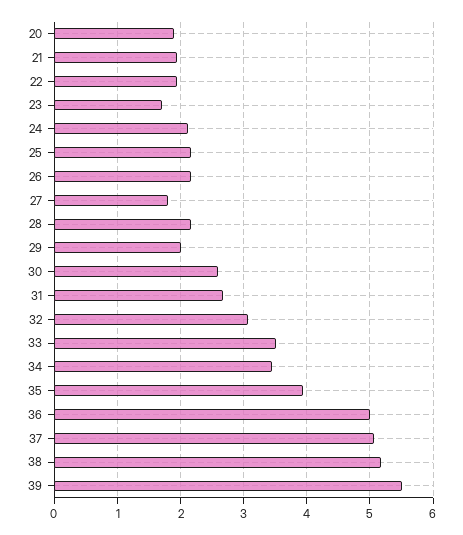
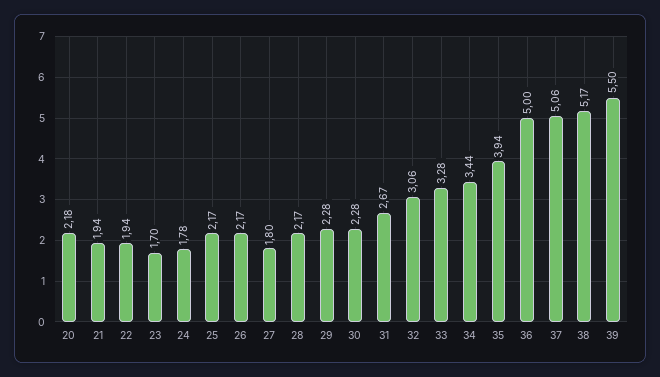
20: 1.9 -> 2.18
24: 2.1 -> 1.78
29: 2 -> 2.28
30: 2.6 -> 2.28
33: 3.5 -> 3.28

